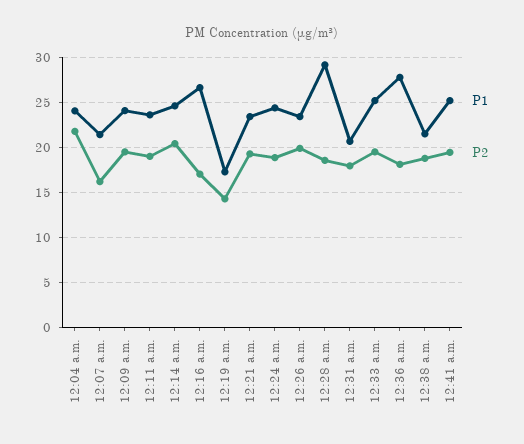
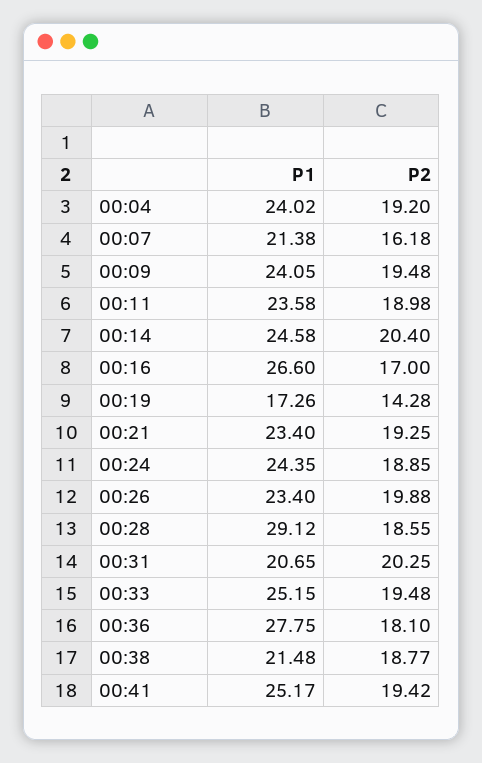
P2, 12:04 a.m.: 22 -> 19.2
P2, 12:31 a.m.: 18 -> 20.25

